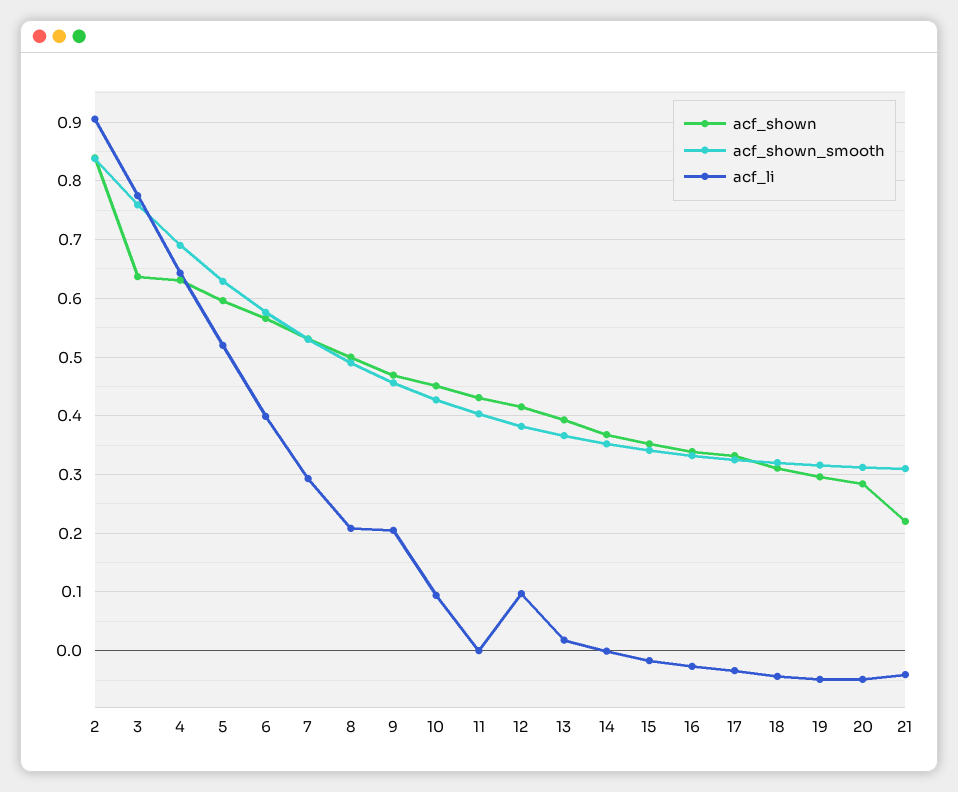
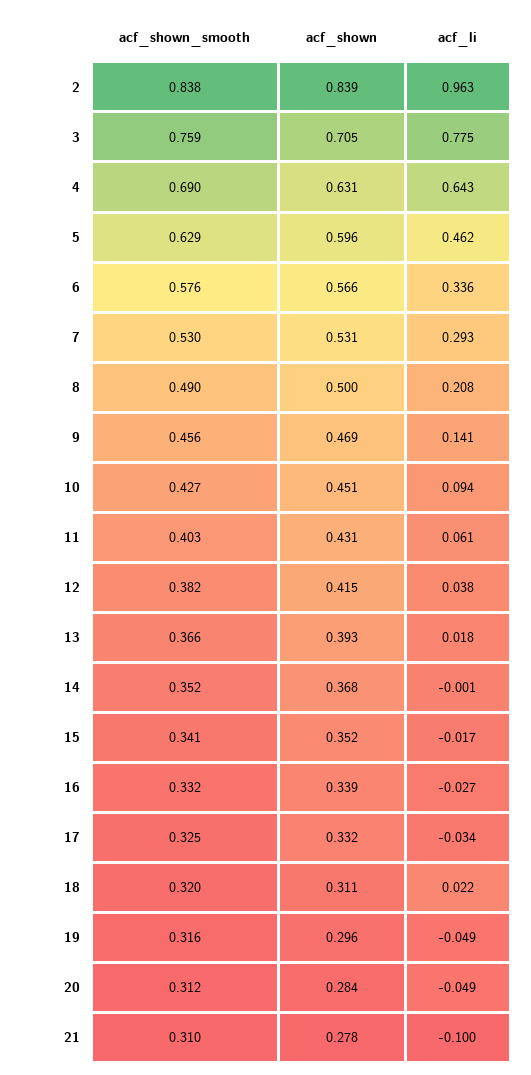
acf_li, 2: 0.9 -> 0.963
acf_shown, 3: 0.64 -> 0.705
acf_li, 5: 0.52 -> 0.462
acf_li, 6: 0.4 -> 0.336
acf_li, 9: 0.2 -> 0.141
acf_li, 11: 0 -> 0.061
acf_li, 12: 0.1 -> 0.038
acf_li, 18: -0.04 -> 0.022
acf_shown, 21: 0.22 -> 0.278
acf_li, 21: -0.04 -> -0.1

